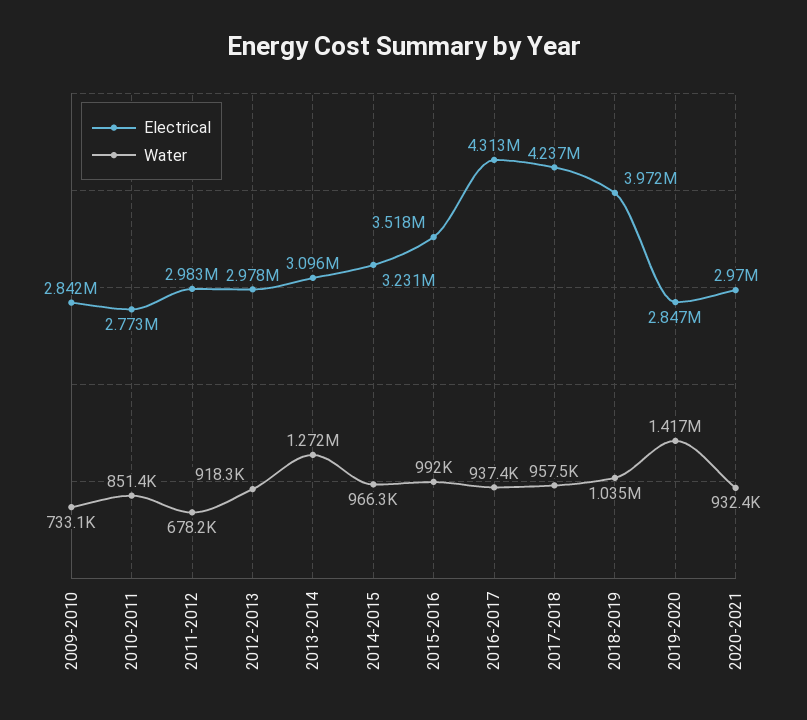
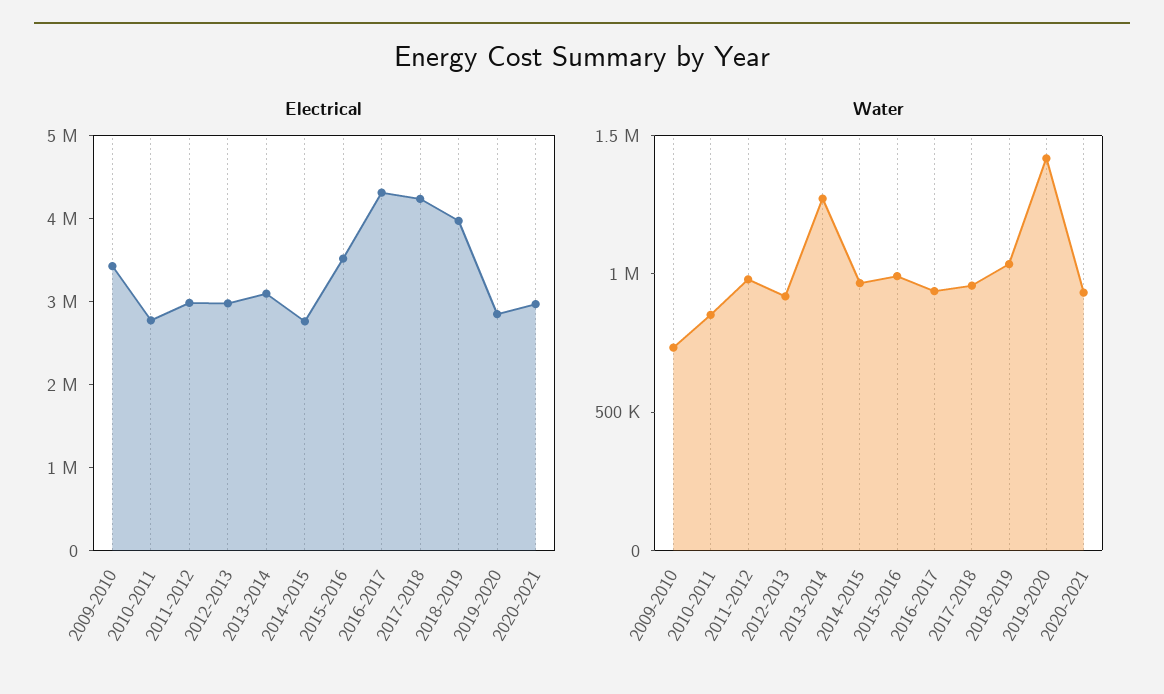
Electrical, 2009-2010: 2842000 -> 3400000
Water, 2011-2012: 678200 -> 1000000
Electrical, 2014-2015: 3231000 -> 2800000

